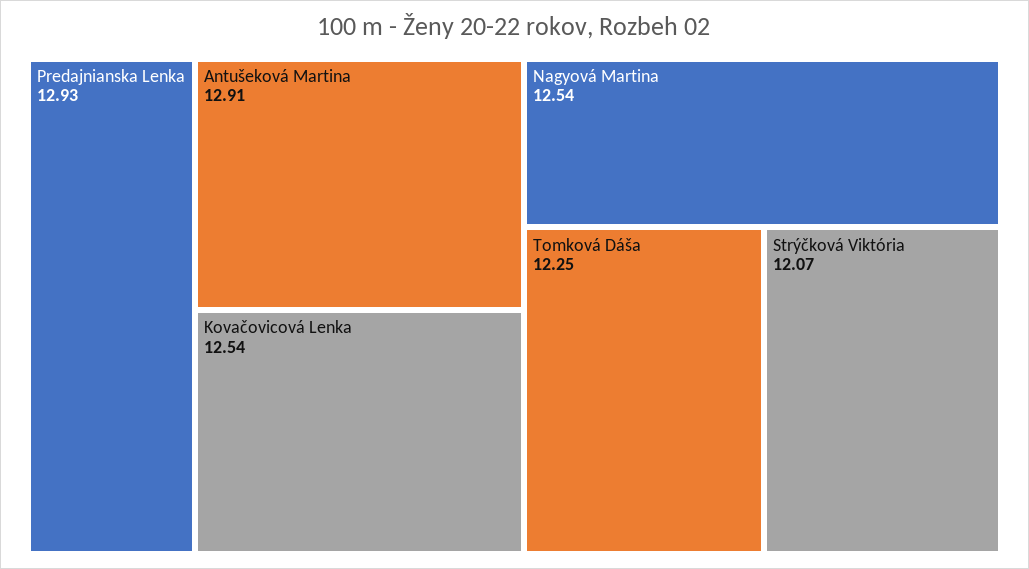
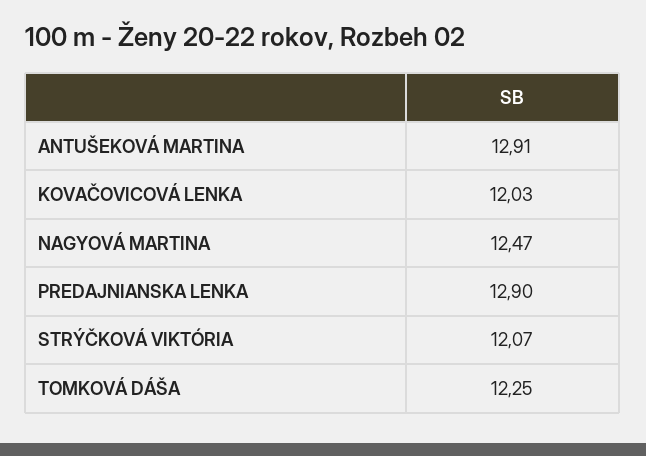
Predajnianska Lenka: 12.93 -> 12.9
Kovačovicová Lenka: 12.54 -> 12.03
Nagyová Martina: 12.54 -> 12.47

